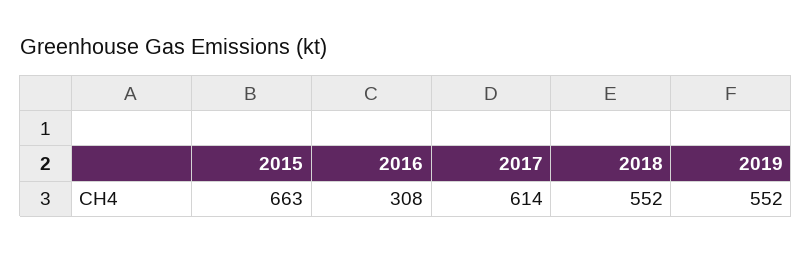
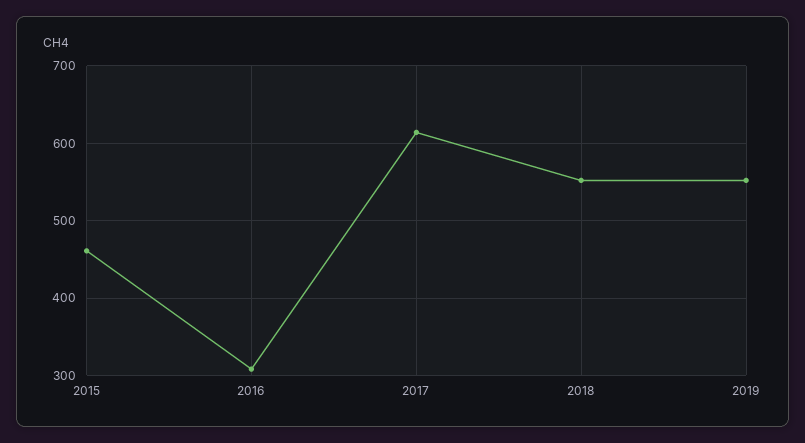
2015: 663 -> 460

